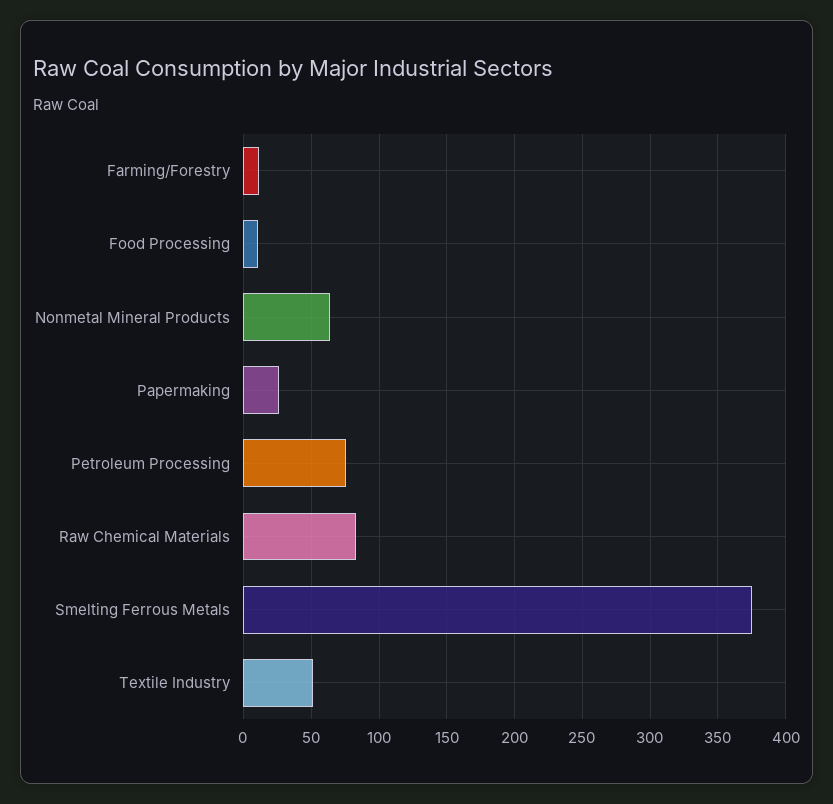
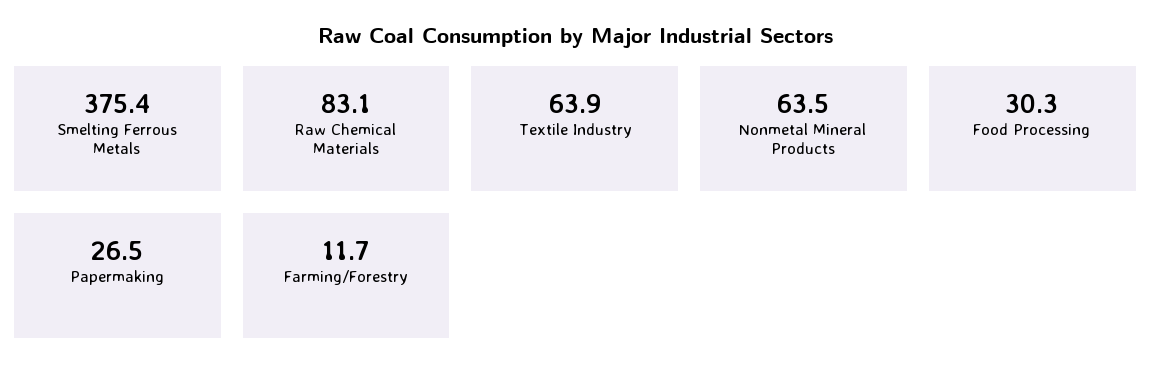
Food Processing: 10 -> 30.3
Petroleum Processing: 75 -> none
Textile Industry: 50 -> 63.9

